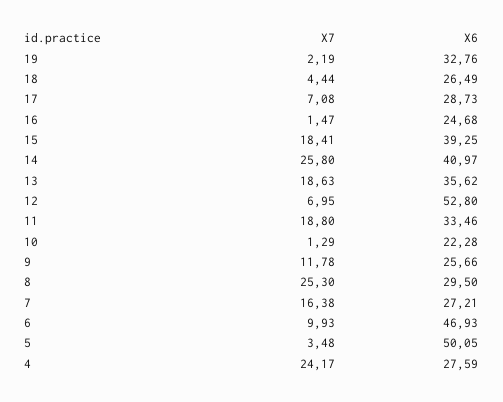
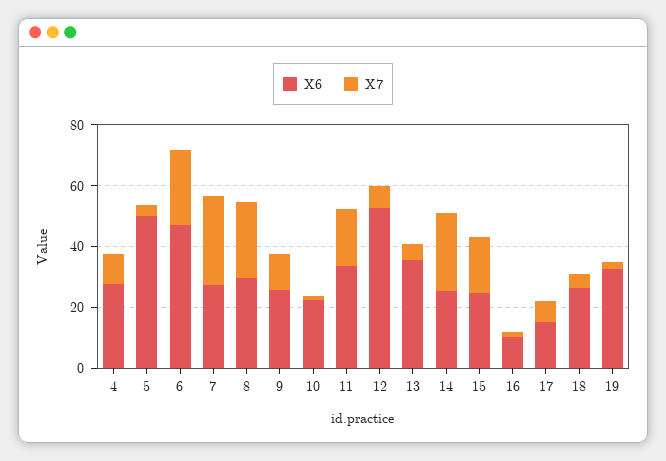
X6, 17: 28.73 -> 15
X6, 16: 24.68 -> 10
X6, 15: 39.25 -> 25
X6, 14: 40.97 -> 25
X7, 13: 18.63 -> 5
X7, 7: 16.38 -> 30
X7, 6: 9.93 -> 25
X7, 4: 24.17 -> 10

